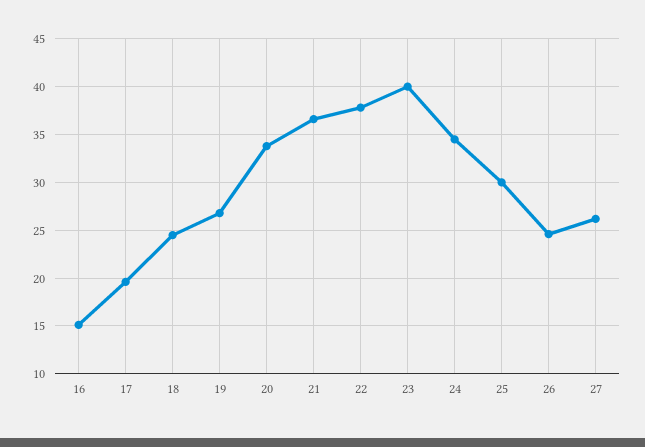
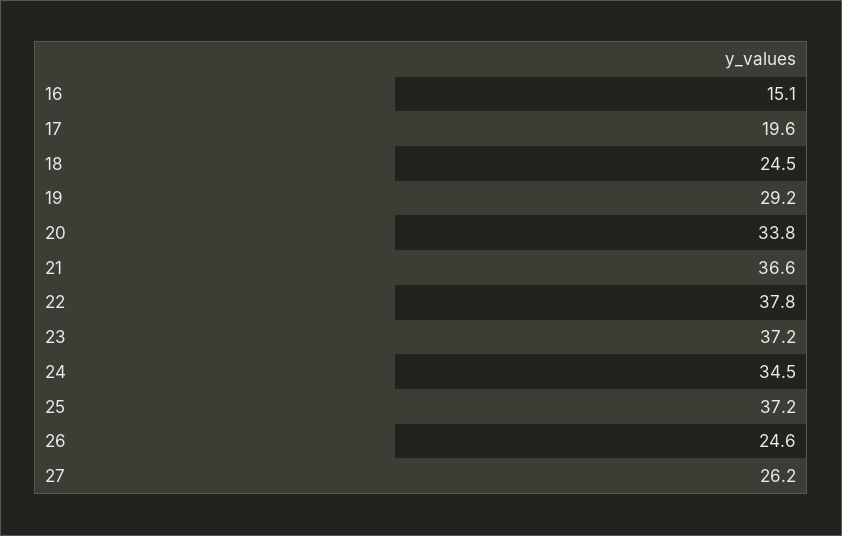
19: 27 -> 29.2
23: 40 -> 37.2
25: 30 -> 37.2

